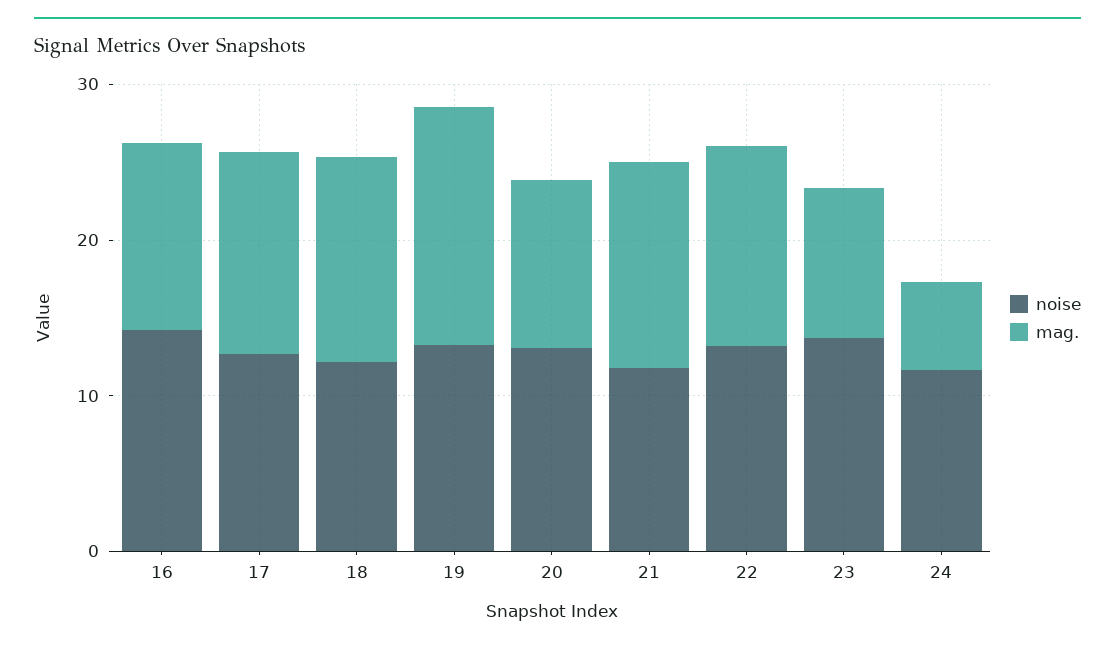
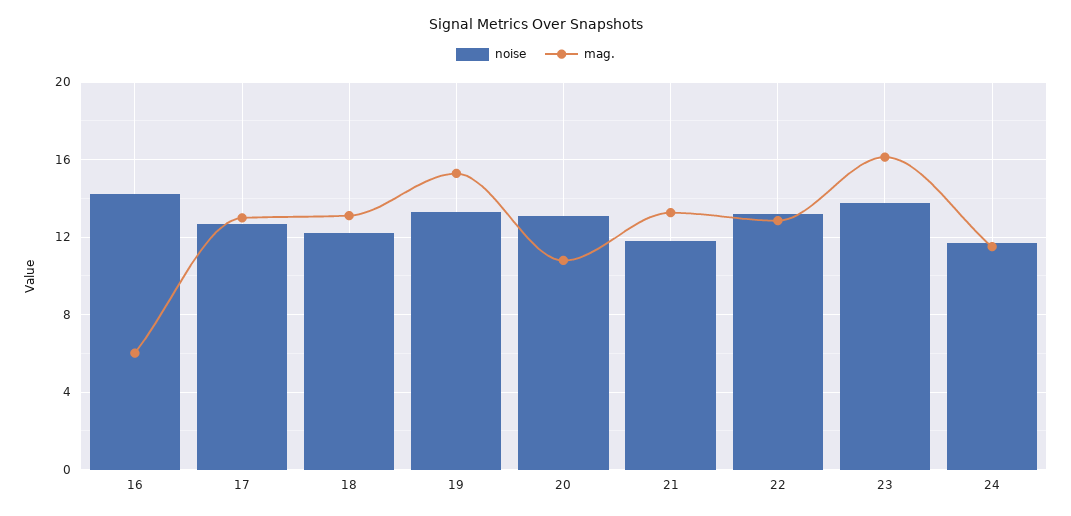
mag., 16: 12 -> 6
mag., 23: 10 -> 16
mag., 24: 6 -> 11.5

